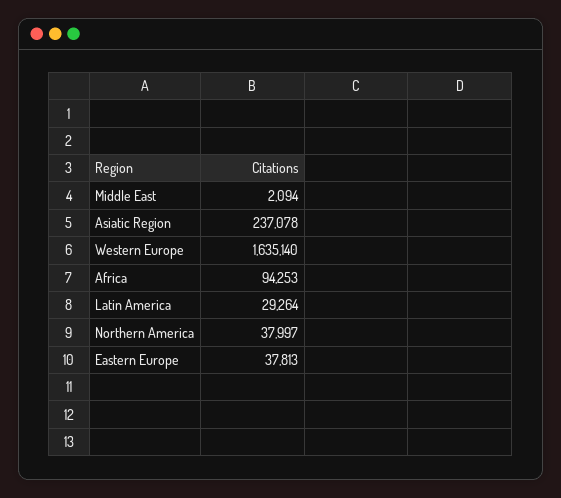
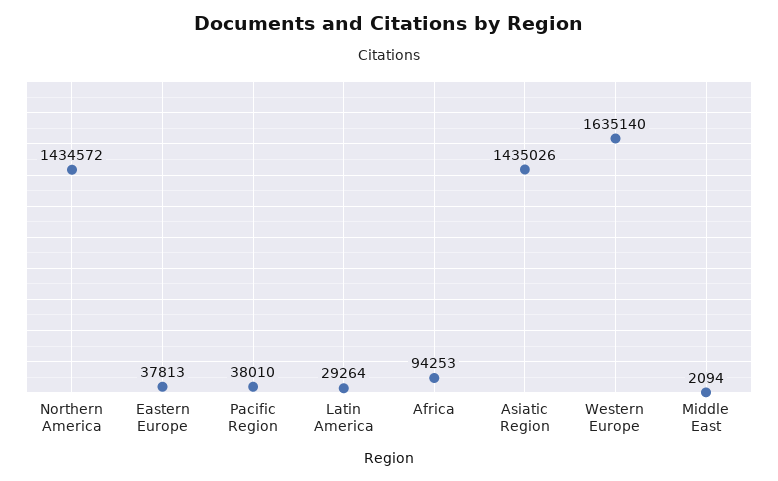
Asiatic Region: 237078 -> 1435026
Northern America: 37997 -> 1434572
Pacific Region: none -> 38010

